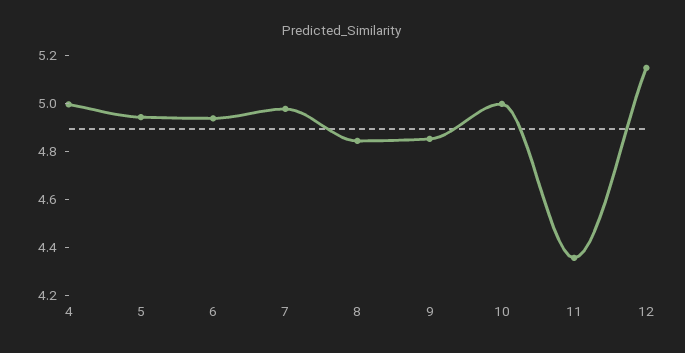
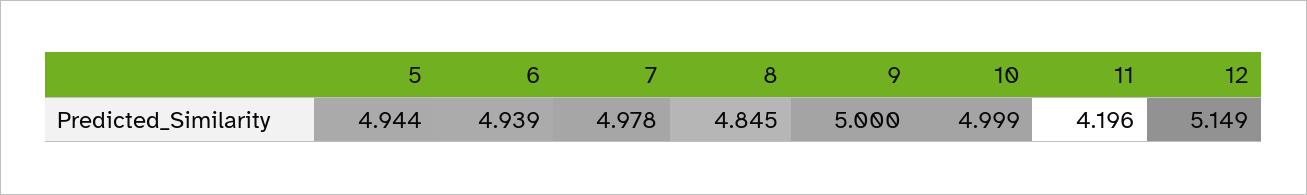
4: 5 -> none
9: 4.85 -> 5
11: 4.35 -> 4.196

